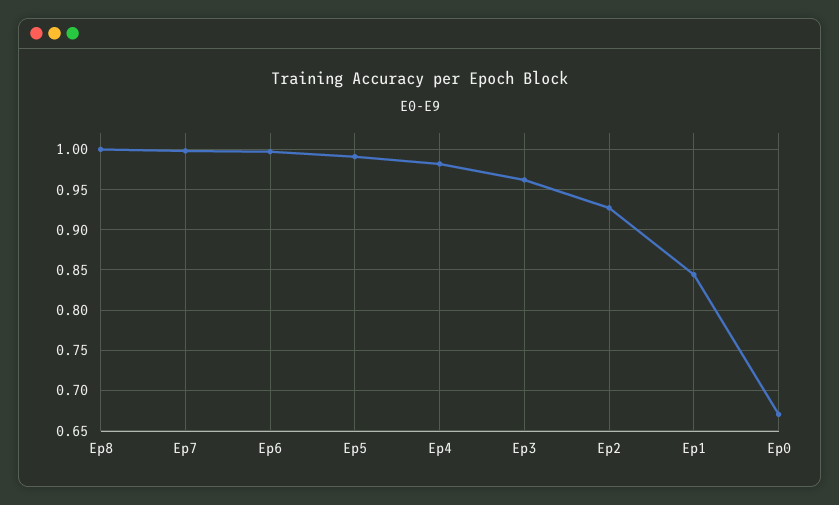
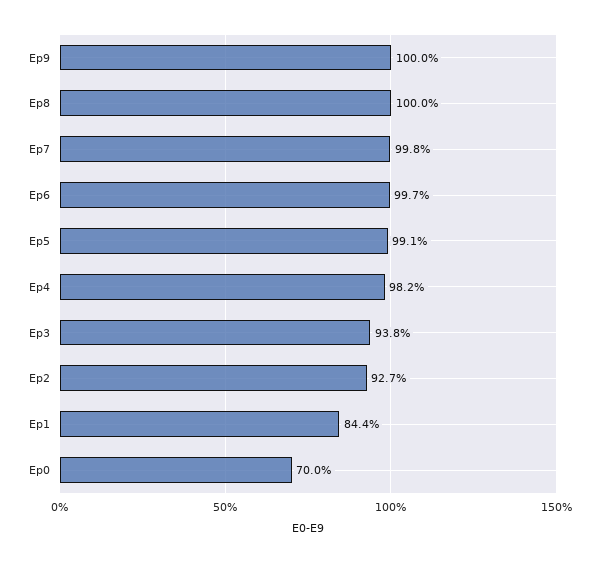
Ep3: 0.96 -> 0.938
Ep0: 0.67 -> 0.7
Ep9: none -> 1

